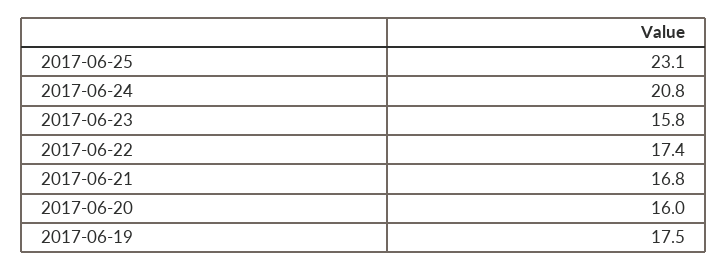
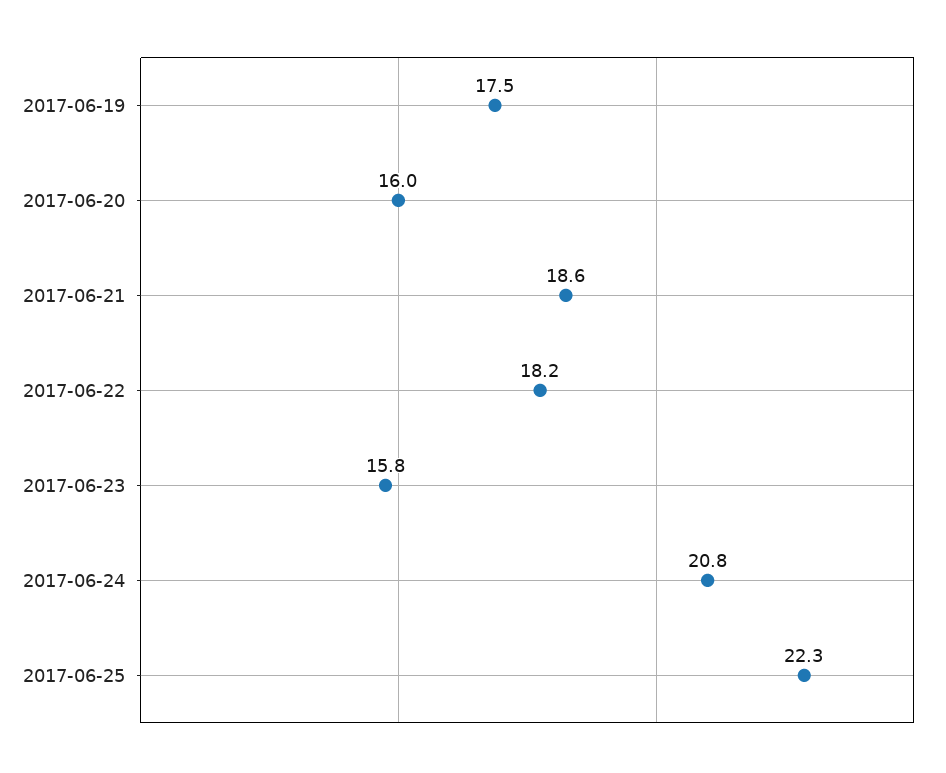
2017-06-25: 23.1 -> 22.3
2017-06-22: 17.4 -> 18.2
2017-06-21: 16.8 -> 18.6

